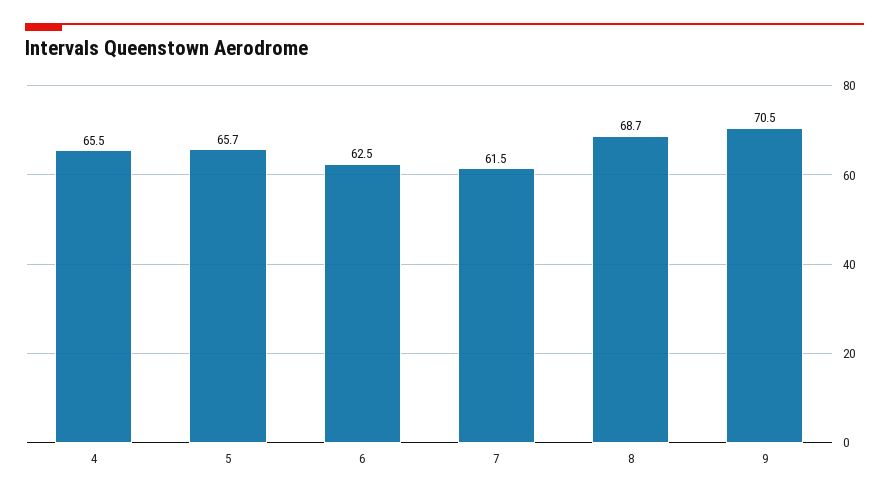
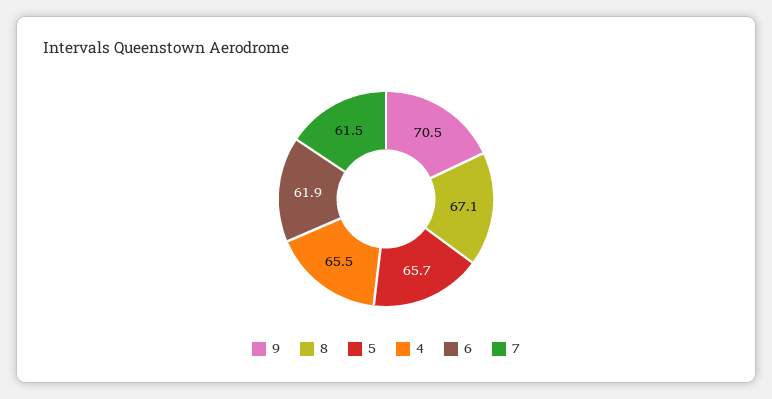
6: 62.5 -> 61.9
8: 68.7 -> 67.1

